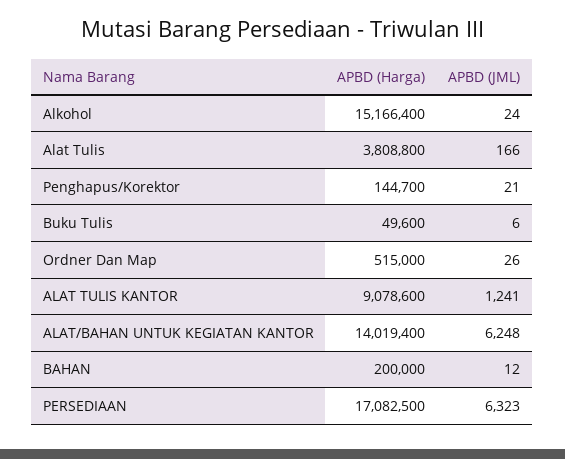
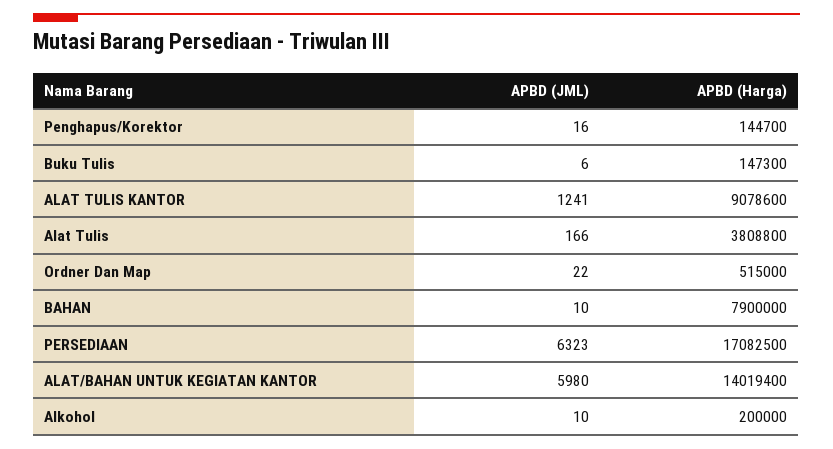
APBD (Harga), Alkohol: 15166400 -> 200000
APBD (JML), Alkohol: 24 -> 10
APBD (JML), Penghapus/Korektor: 21 -> 16
APBD (Harga), Buku Tulis: 49600 -> 147300
APBD (JML), Ordner Dan Map: 26 -> 22
APBD (JML), ALAT/BAHAN UNTUK KEGIATAN KANTOR: 6248 -> 5980
APBD (Harga), BAHAN: 200000 -> 7900000
APBD (JML), BAHAN: 12 -> 10

